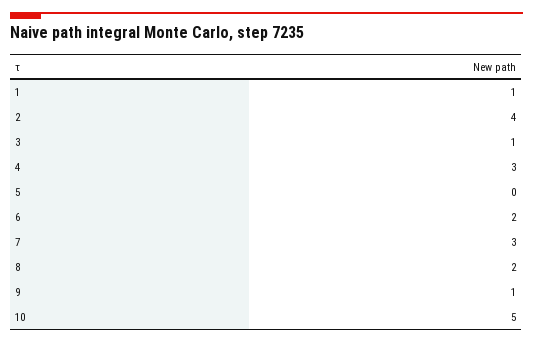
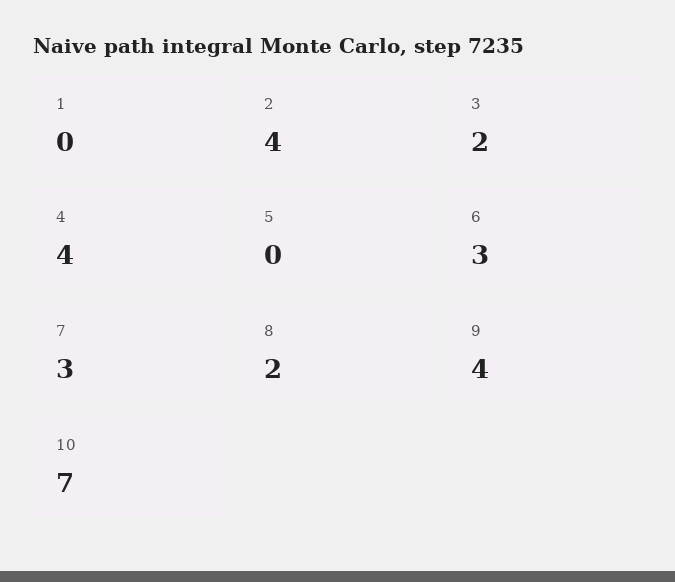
1: 1 -> 0
3: 1 -> 2
4: 3 -> 4
6: 2 -> 3
9: 1 -> 4
10: 5 -> 7

